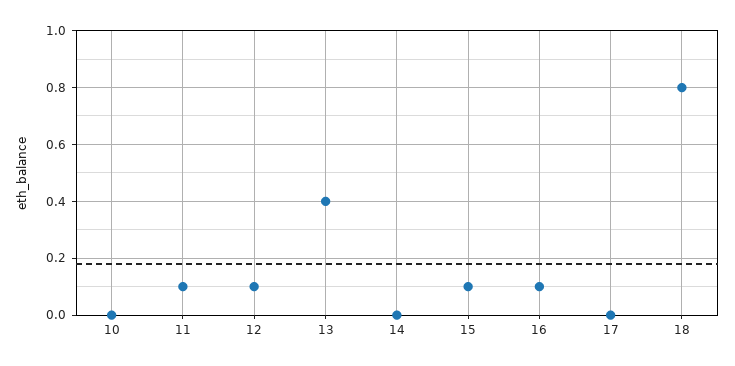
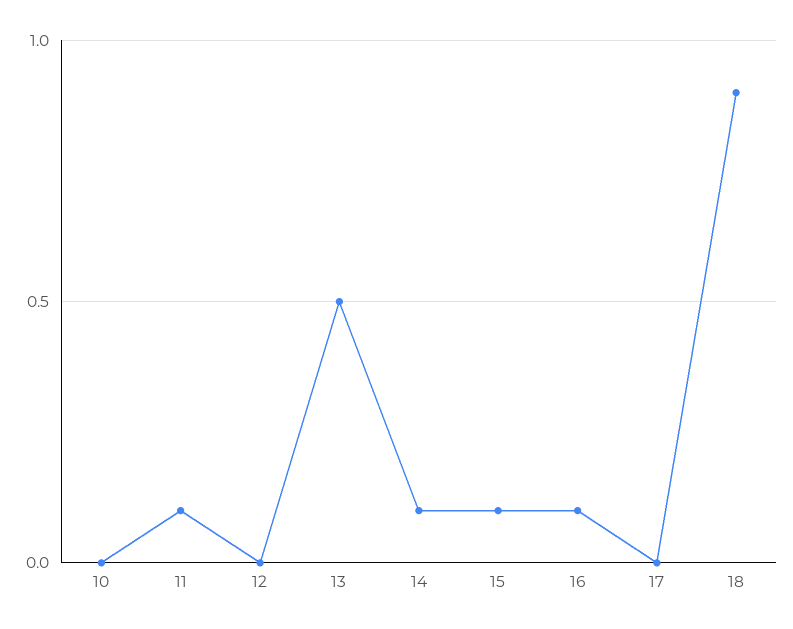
12: 0.1 -> 0
13: 0.4 -> 0.5
14: 0 -> 0.1
18: 0.8 -> 0.9

